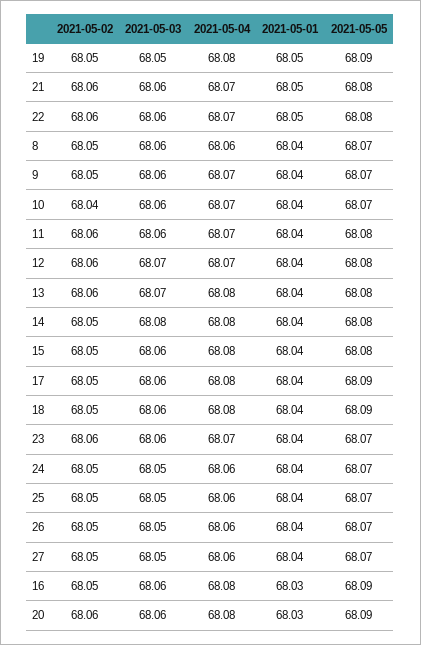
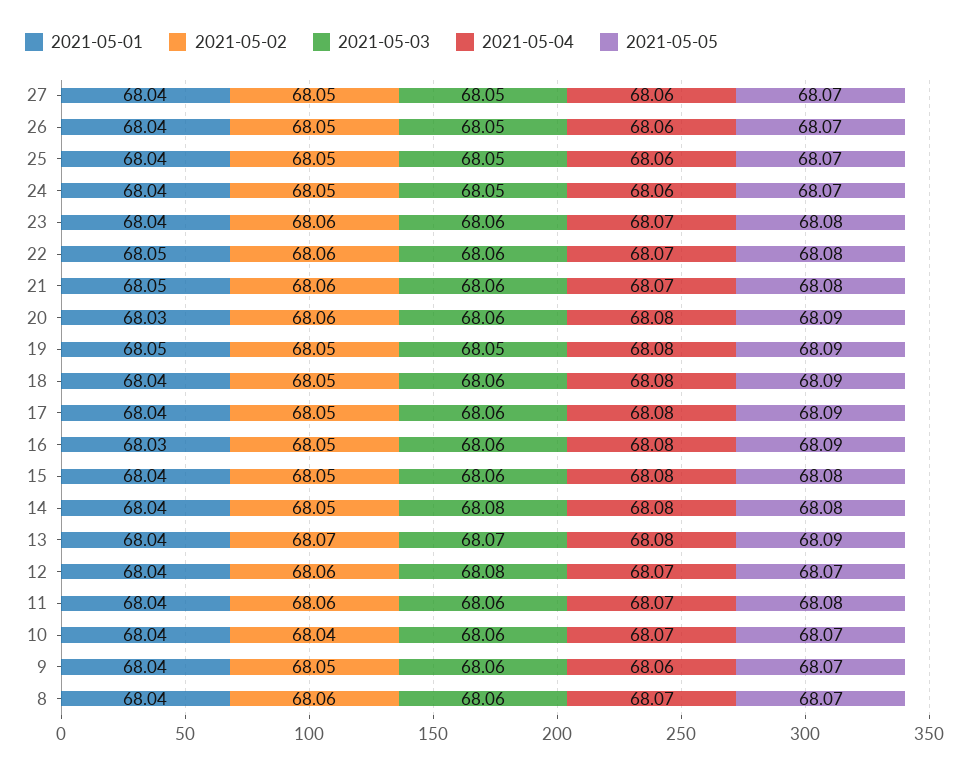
2021-05-02, 8: 68.05 -> 68.06
2021-05-04, 8: 68.06 -> 68.07
2021-05-04, 9: 68.07 -> 68.06
2021-05-03, 12: 68.07 -> 68.08
2021-05-05, 12: 68.08 -> 68.07
2021-05-02, 13: 68.06 -> 68.07
2021-05-05, 13: 68.08 -> 68.09
2021-05-05, 23: 68.07 -> 68.08

